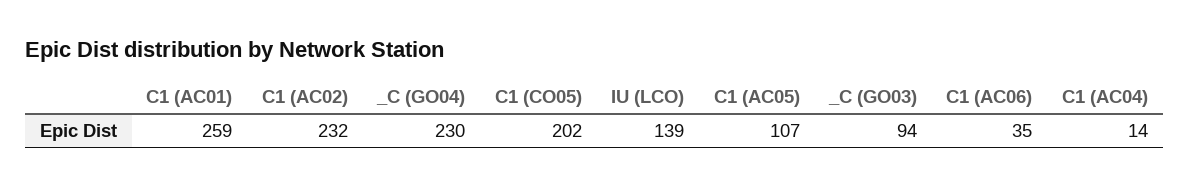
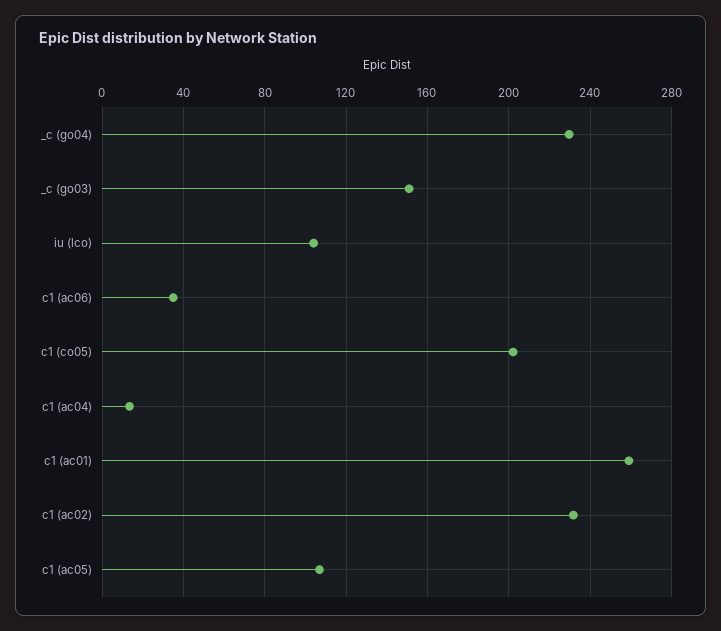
IU (LCO): 139 -> 105
_C (GO03): 94 -> 150

